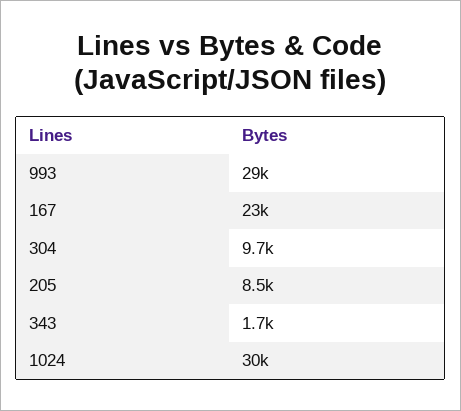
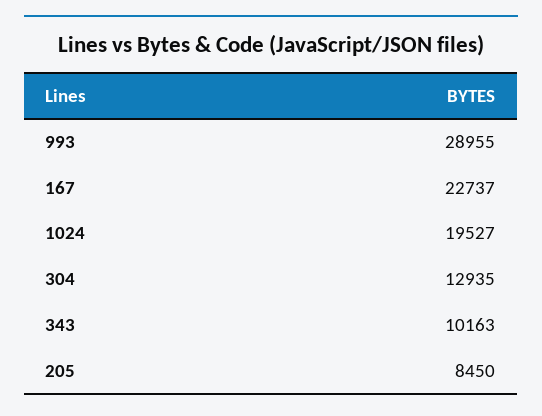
304: 9700 -> 12935
343: 1700 -> 10163
1024: 30000 -> 19527

